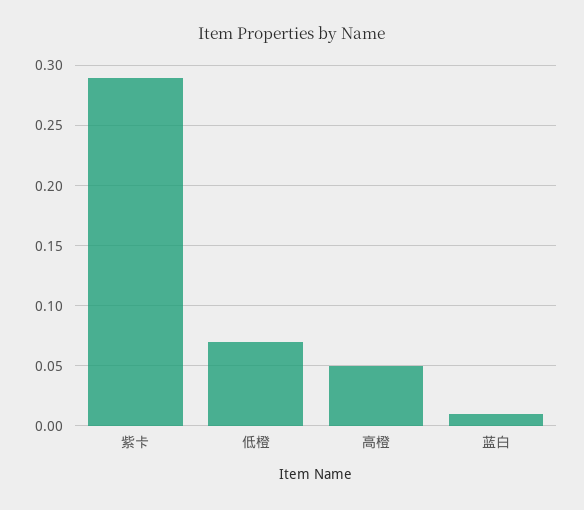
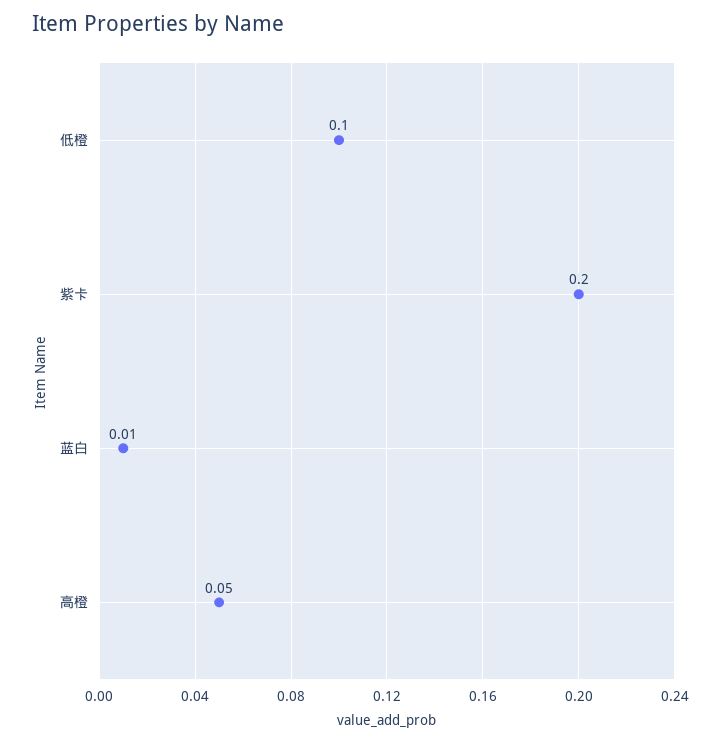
紫卡: 0.29 -> 0.2
低橙: 0.07 -> 0.1

